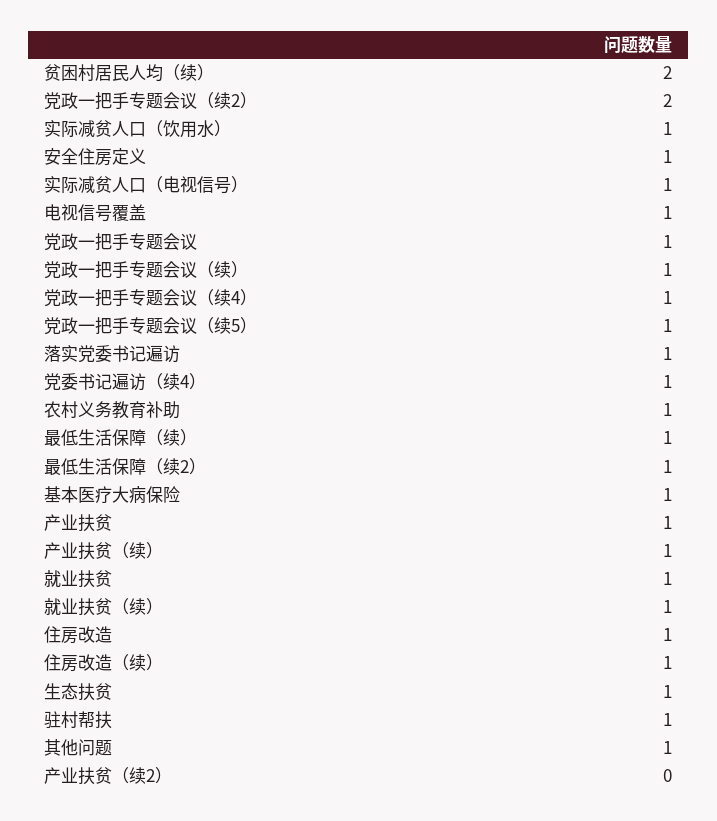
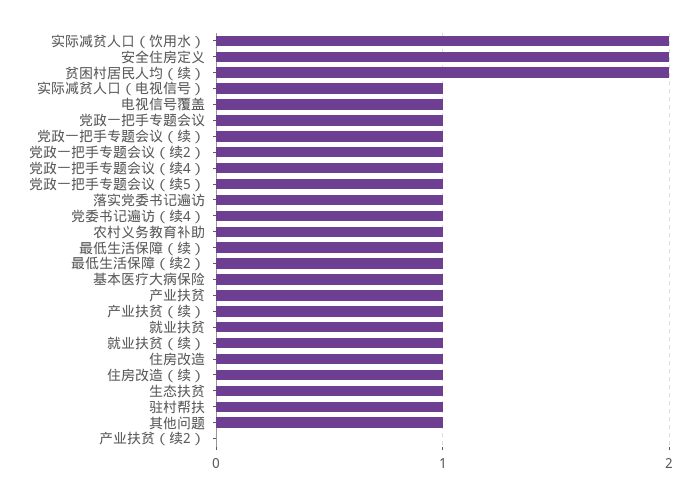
党政一把手专题会议（续2）: 2 -> 1
实际减贫人口（饮用水）: 1 -> 2
安全住房定义: 1 -> 2

